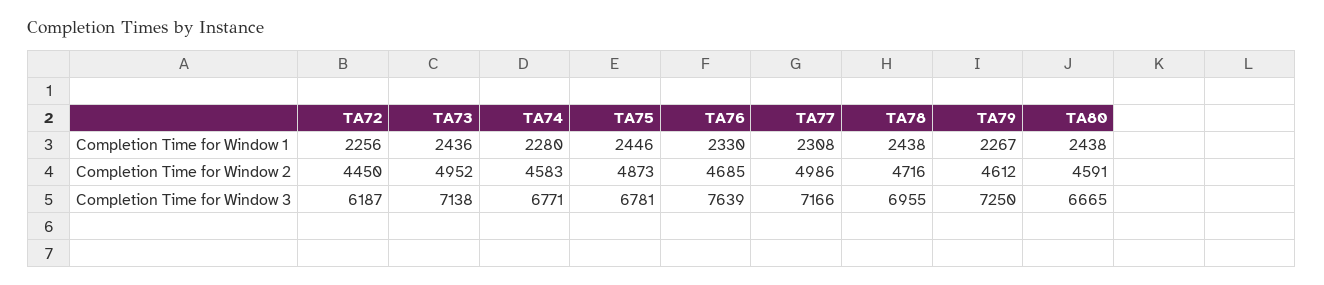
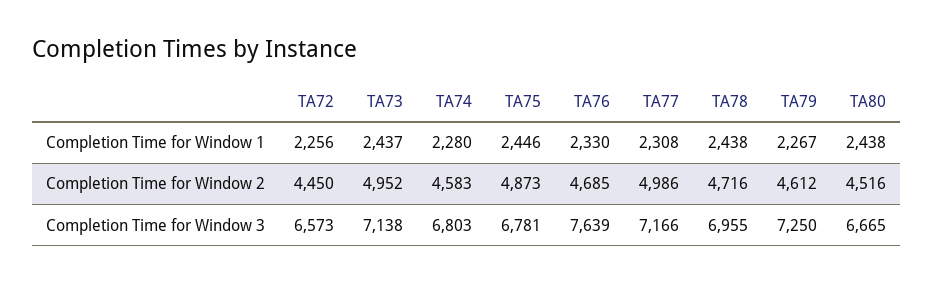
TA73, Completion Time for Window 1: 2436 -> 2437
TA80, Completion Time for Window 2: 4591 -> 4516
TA72, Completion Time for Window 3: 6187 -> 6573
TA74, Completion Time for Window 3: 6771 -> 6803

